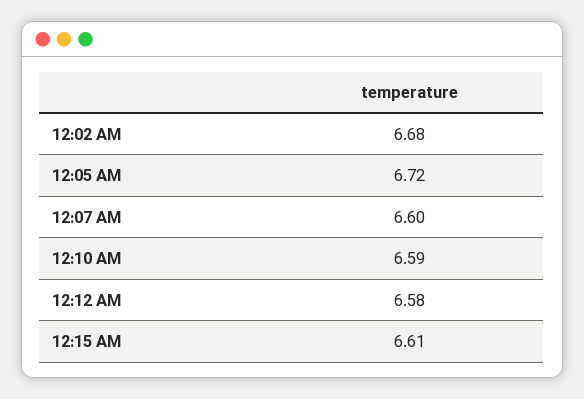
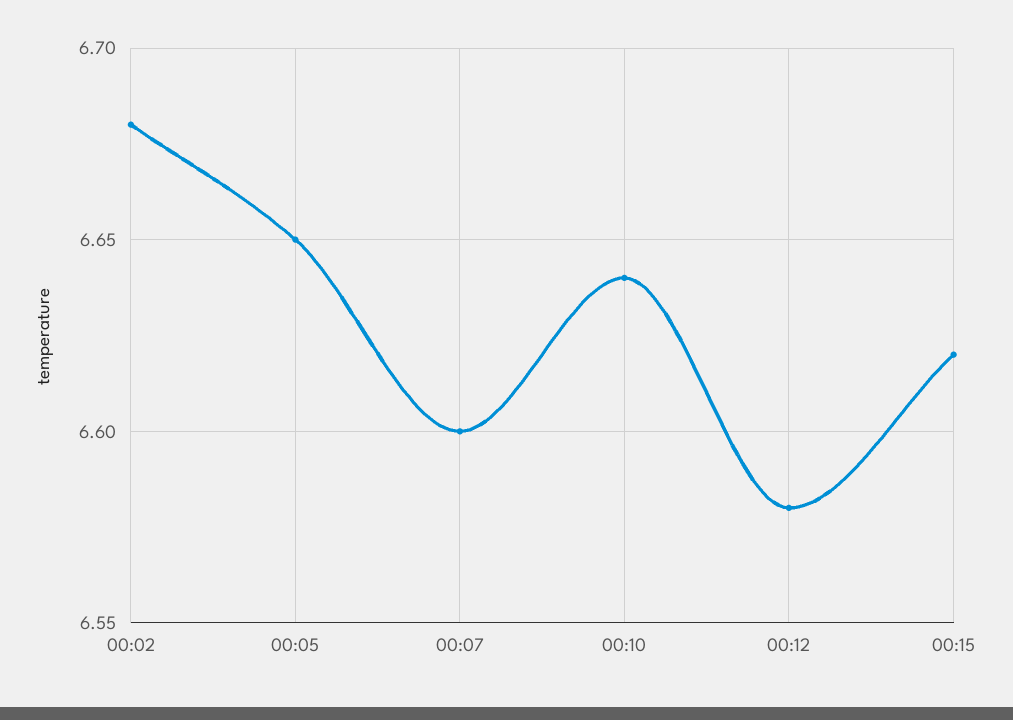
12:05 AM: 6.72 -> 6.65
12:10 AM: 6.59 -> 6.64
12:15 AM: 6.61 -> 6.62

